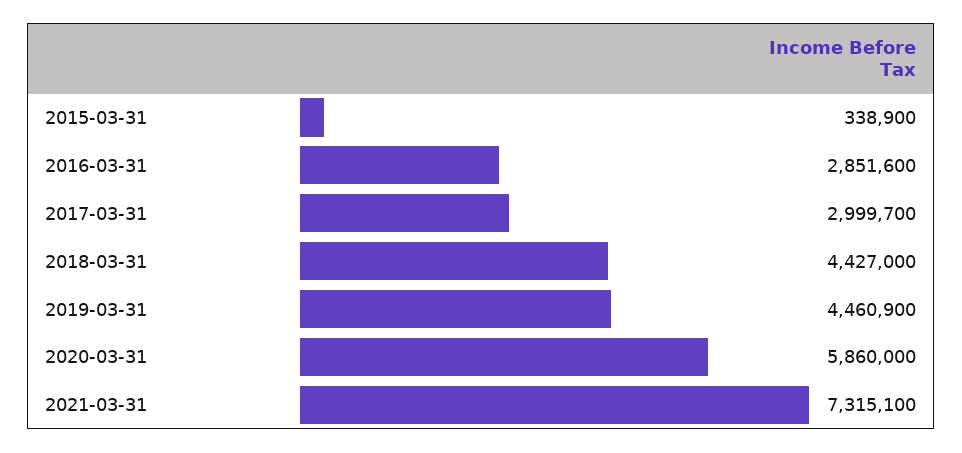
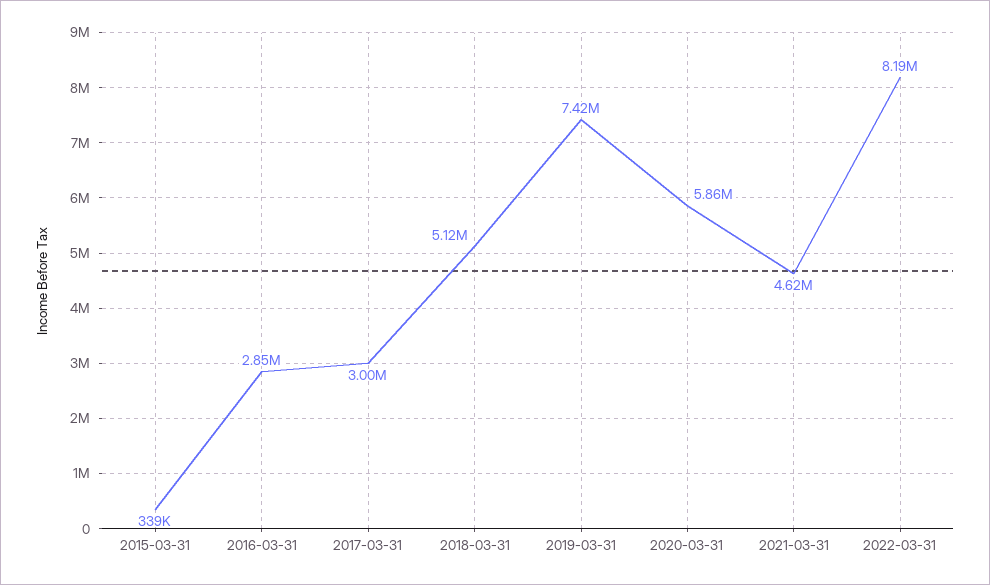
2018-03-31: 4427000 -> 5120000
2019-03-31: 4460900 -> 7420000
2021-03-31: 7315100 -> 4620000
2022-03-31: none -> 8190000

